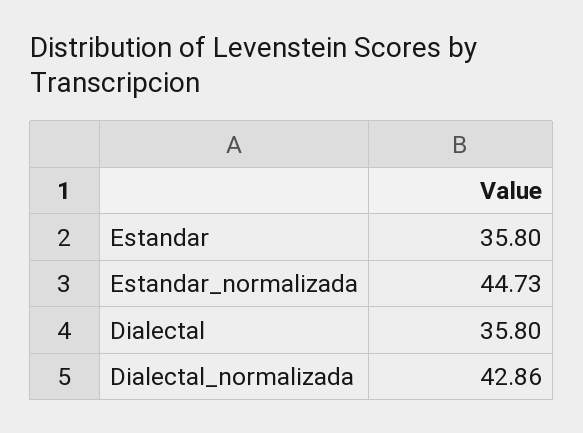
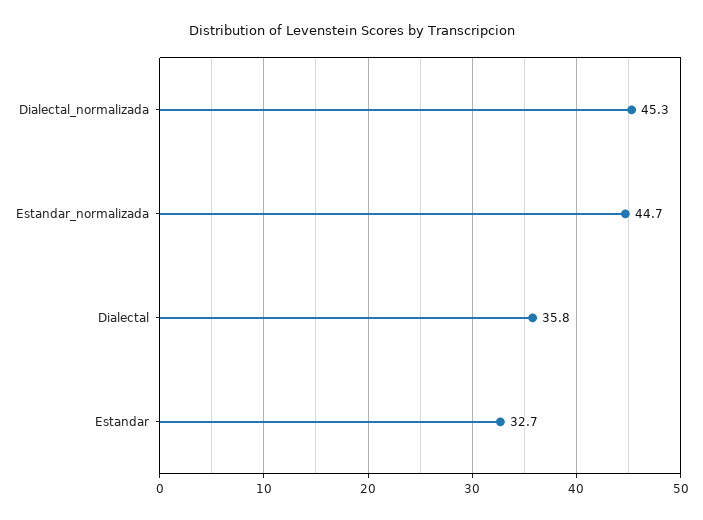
Estandar: 35.8 -> 32.7
Dialectal_normalizada: 42.86 -> 45.3

